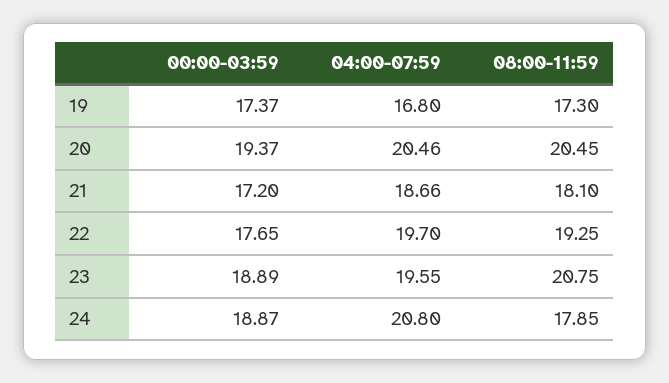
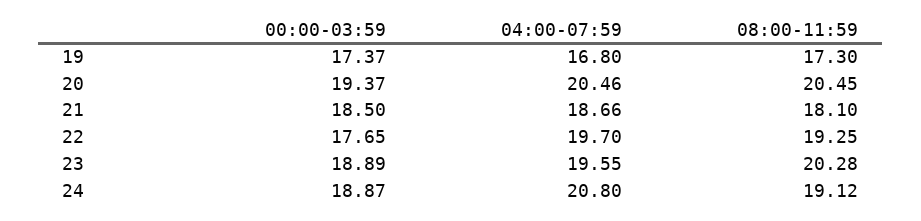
00:00-03:59, 21: 17.2 -> 18.5
08:00-11:59, 23: 20.75 -> 20.28
08:00-11:59, 24: 17.85 -> 19.12

